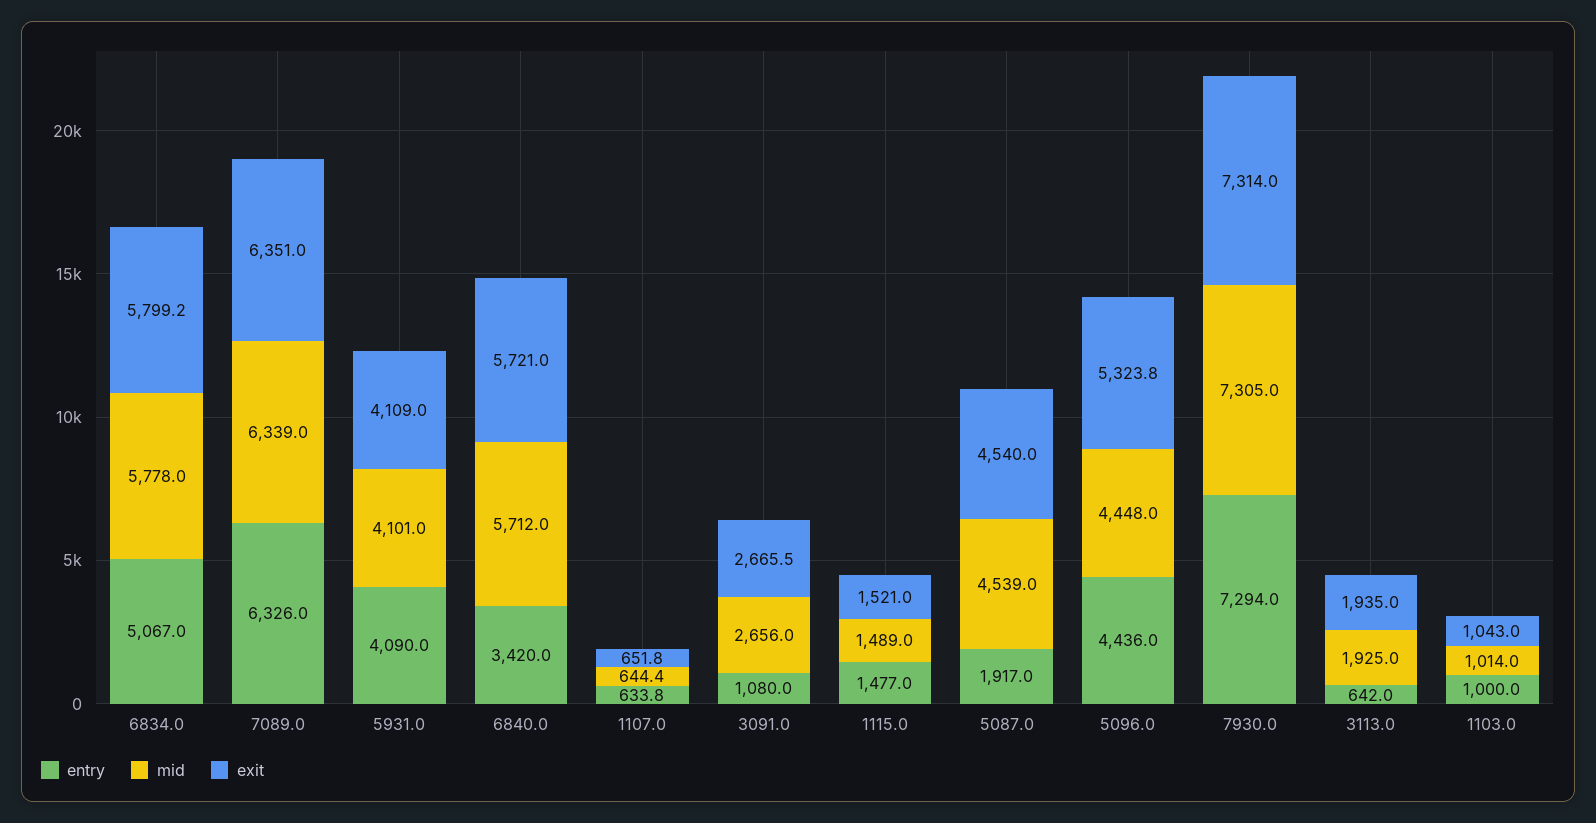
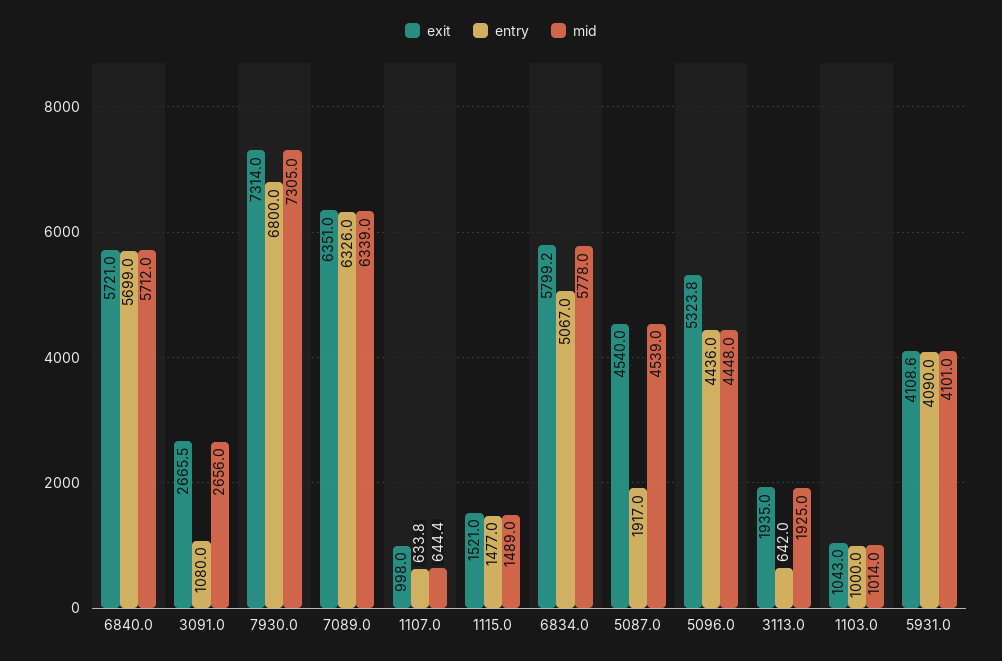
exit, 5931.0: 4109 -> 4108.6
entry, 6840.0: 3420 -> 5699
exit, 1107.0: 651.8 -> 998
entry, 7930.0: 7294 -> 6800

